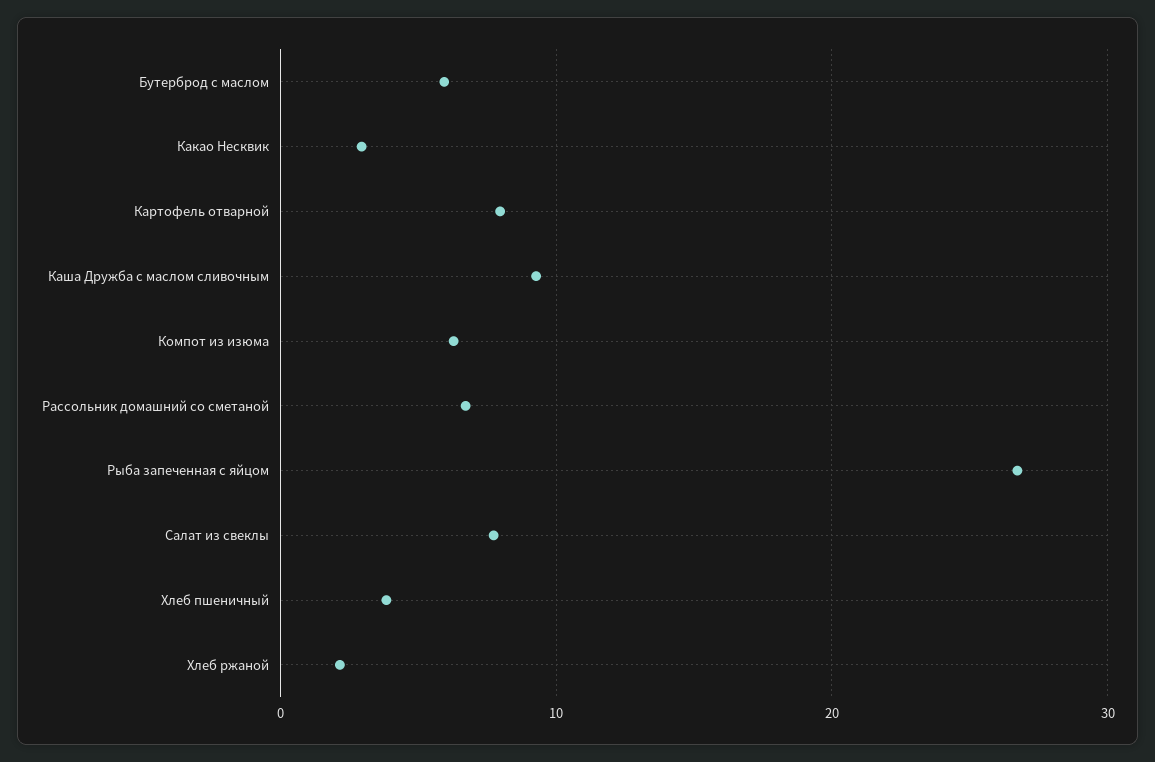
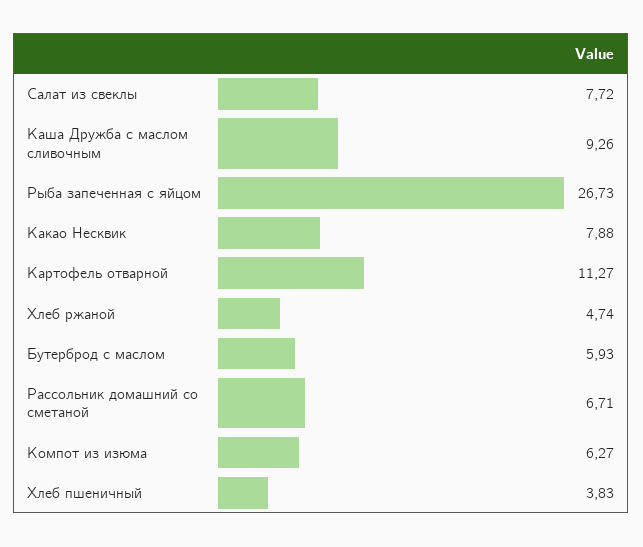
Какао Несквик: 3 -> 7.88
Картофель отварной: 8 -> 11.27
Хлеб ржаной: 2 -> 4.74

